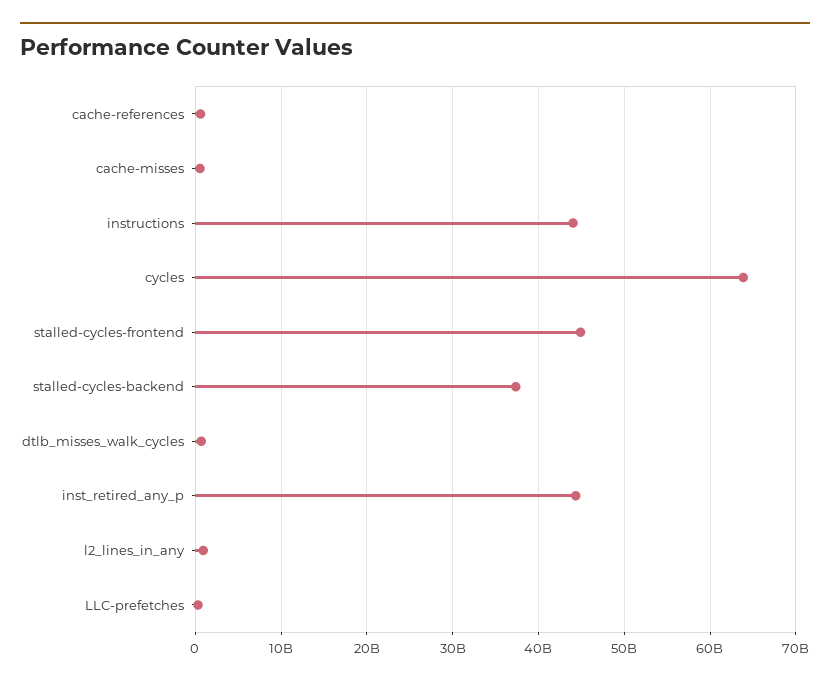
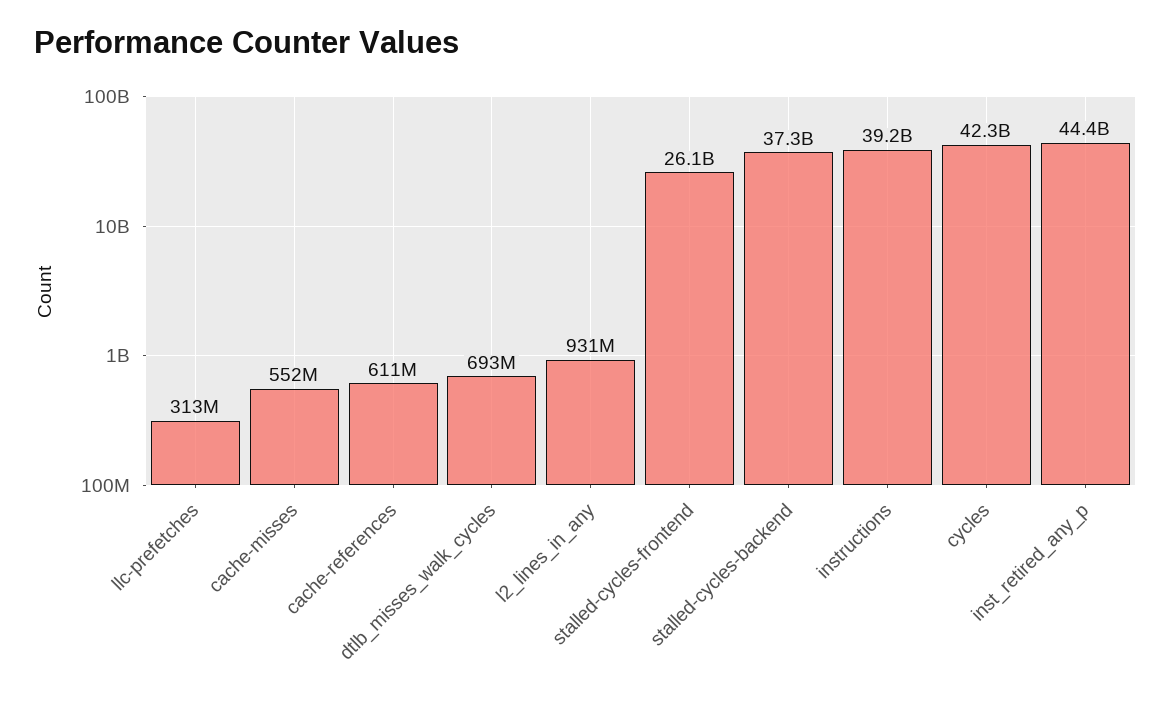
instructions: 44000000000 -> 39200000000
cycles: 64000000000 -> 42300000000
stalled-cycles-frontend: 45000000000 -> 26100000000

